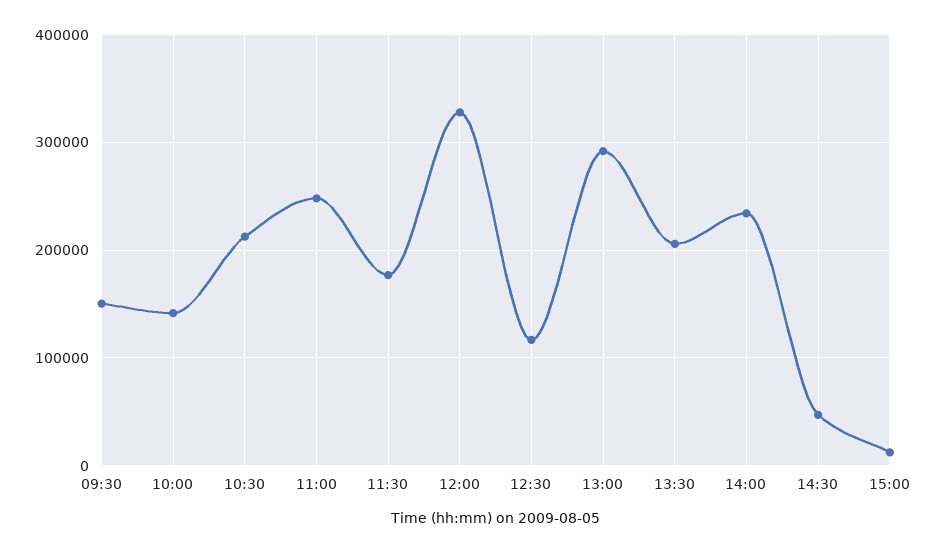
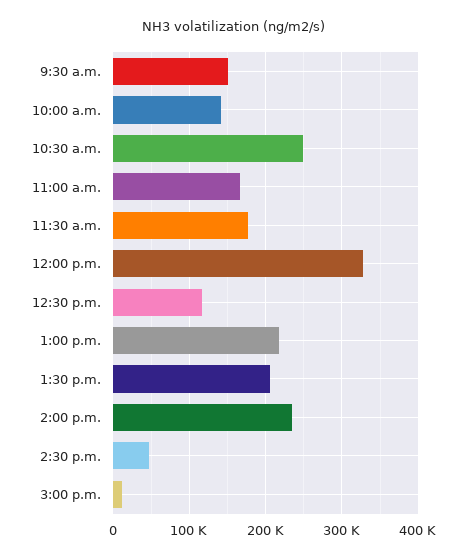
10:30: 210000 -> 250000
11:00: 250000 -> 170000
13:00: 290000 -> 220000

